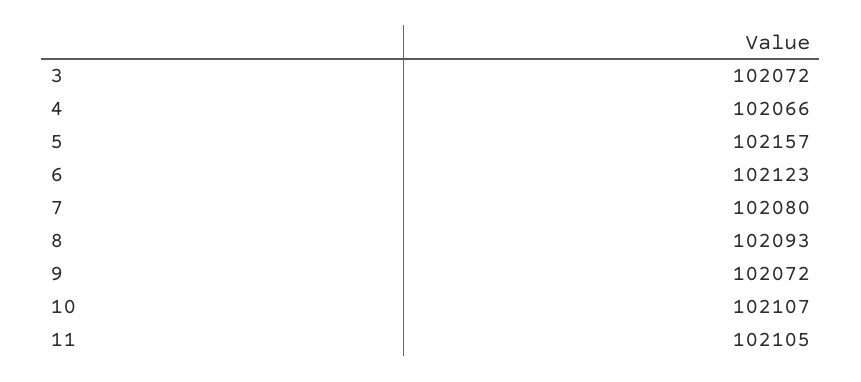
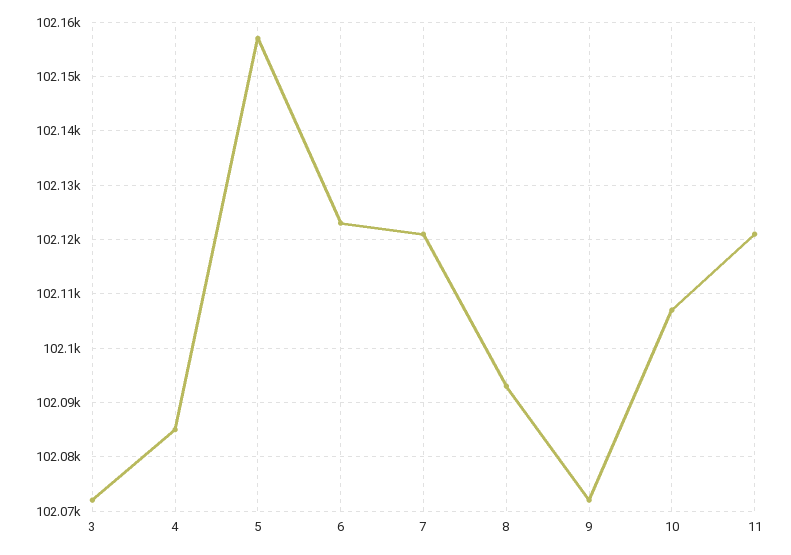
4: 102066 -> 102085
7: 102080 -> 102120
11: 102105 -> 102120

